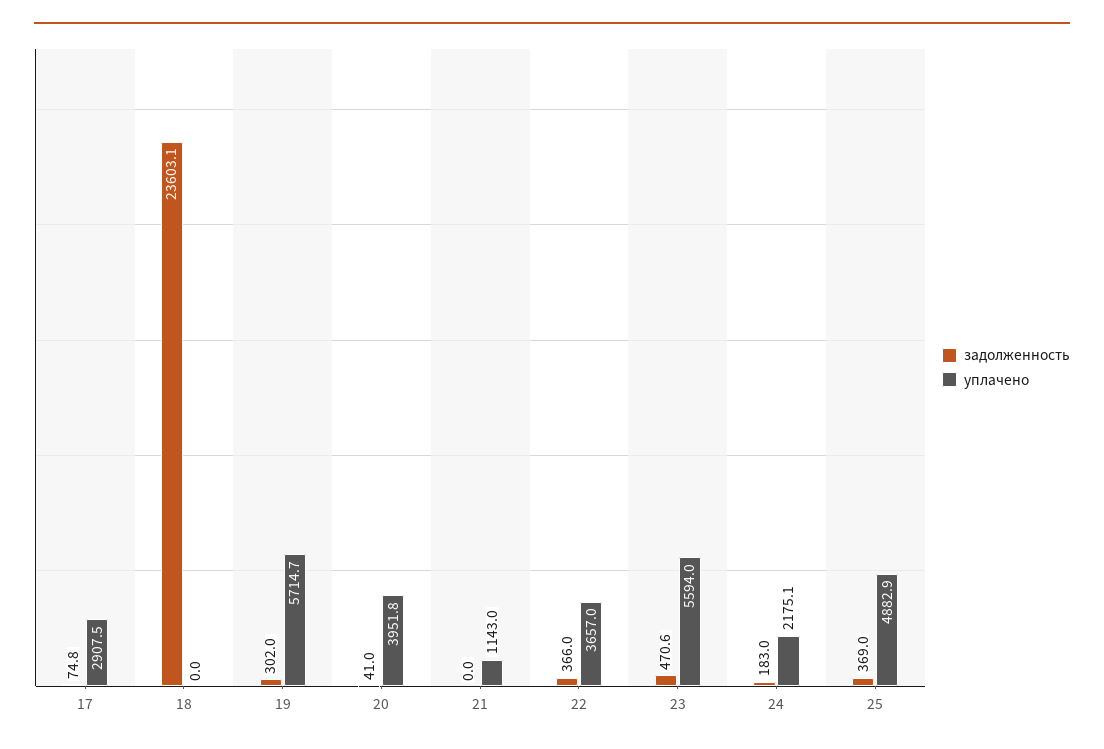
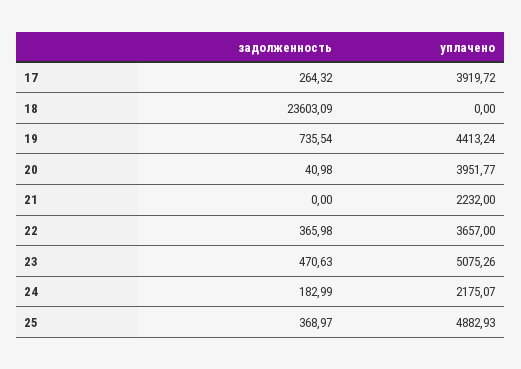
задолженность, 17: 74.8 -> 264.32
уплачено, 17: 2907.5 -> 3919.72
задолженность, 19: 302 -> 735.54
уплачено, 19: 5714.7 -> 4413.24
уплачено, 21: 1143 -> 2232
уплачено, 23: 5594 -> 5075.26

